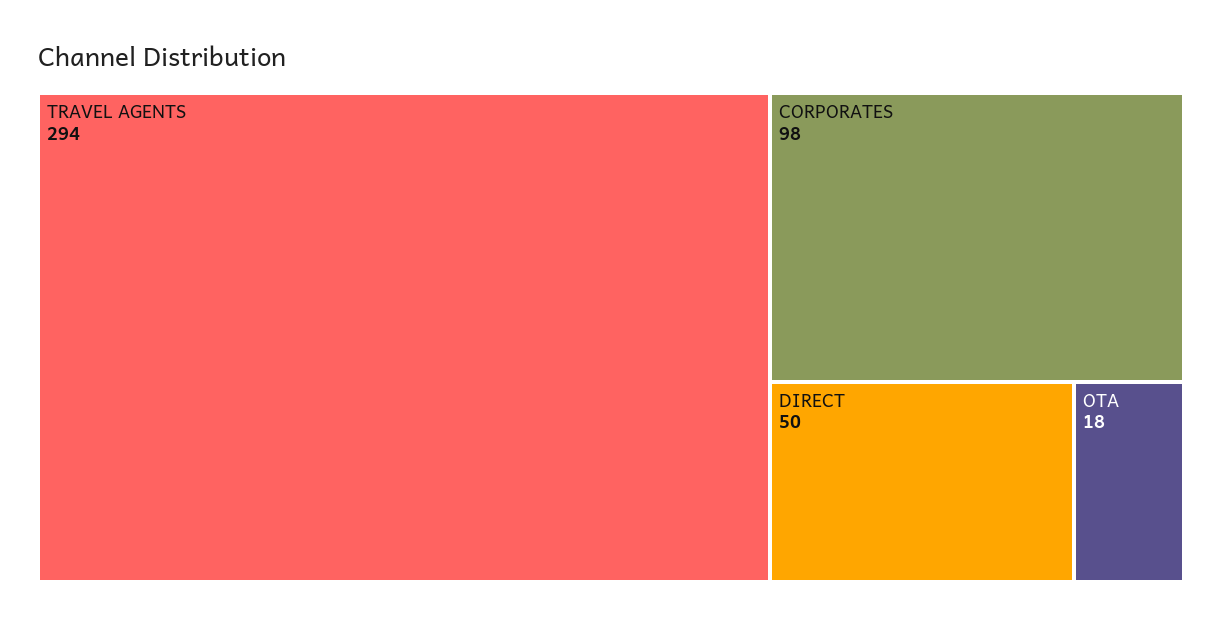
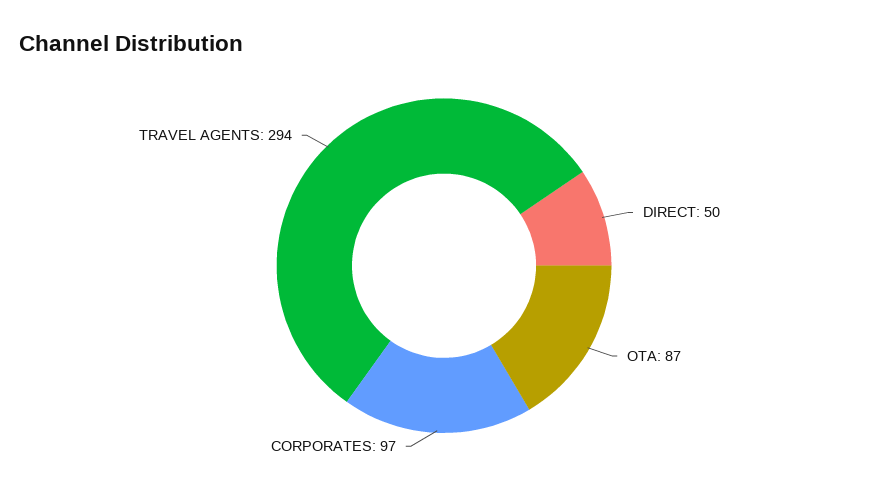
CORPORATES: 98 -> 97
OTA: 18 -> 87

